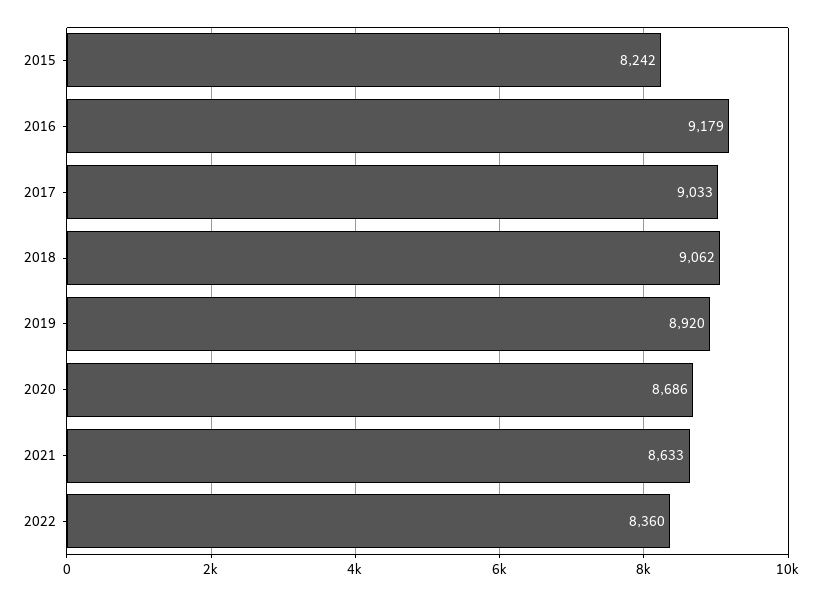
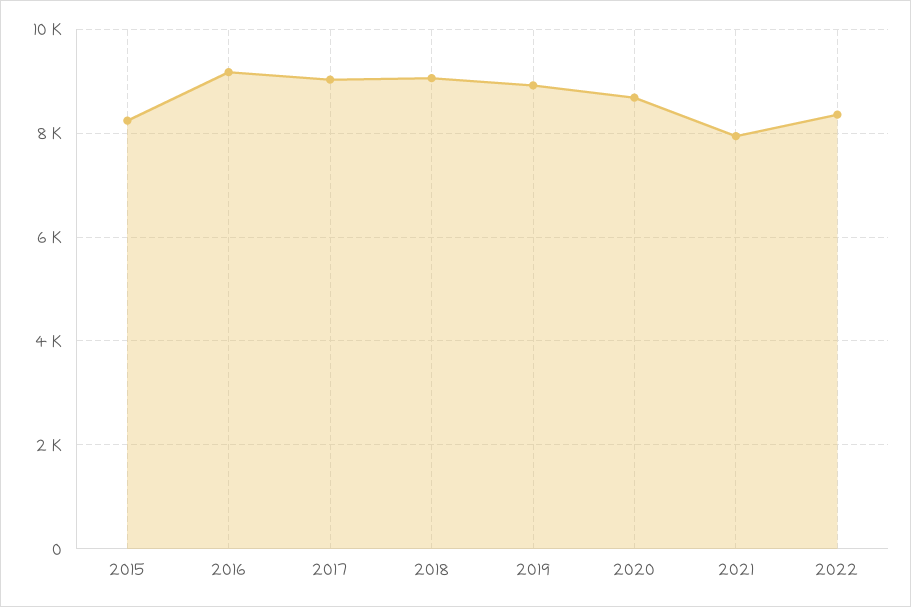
2021: 8633 -> 8000

